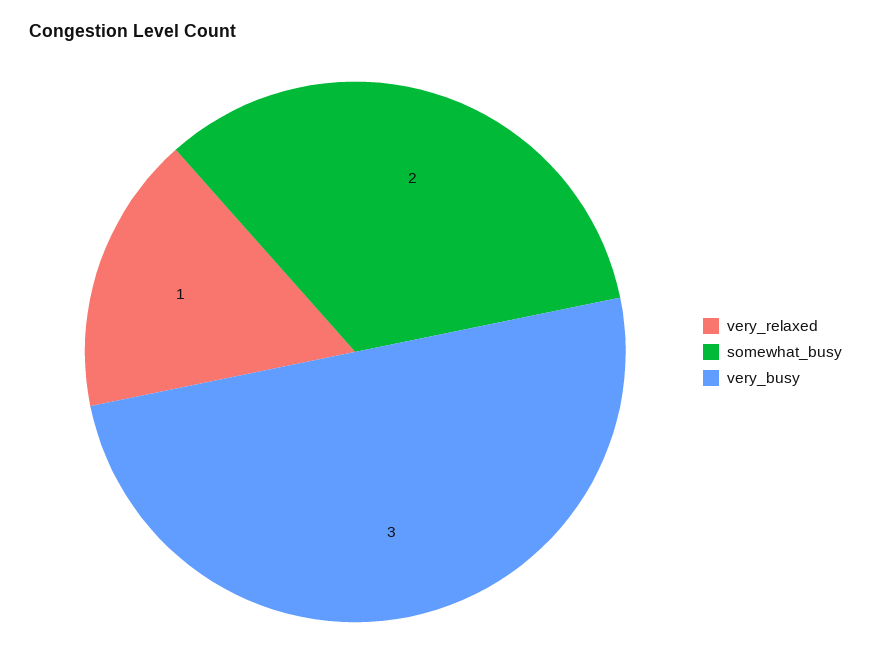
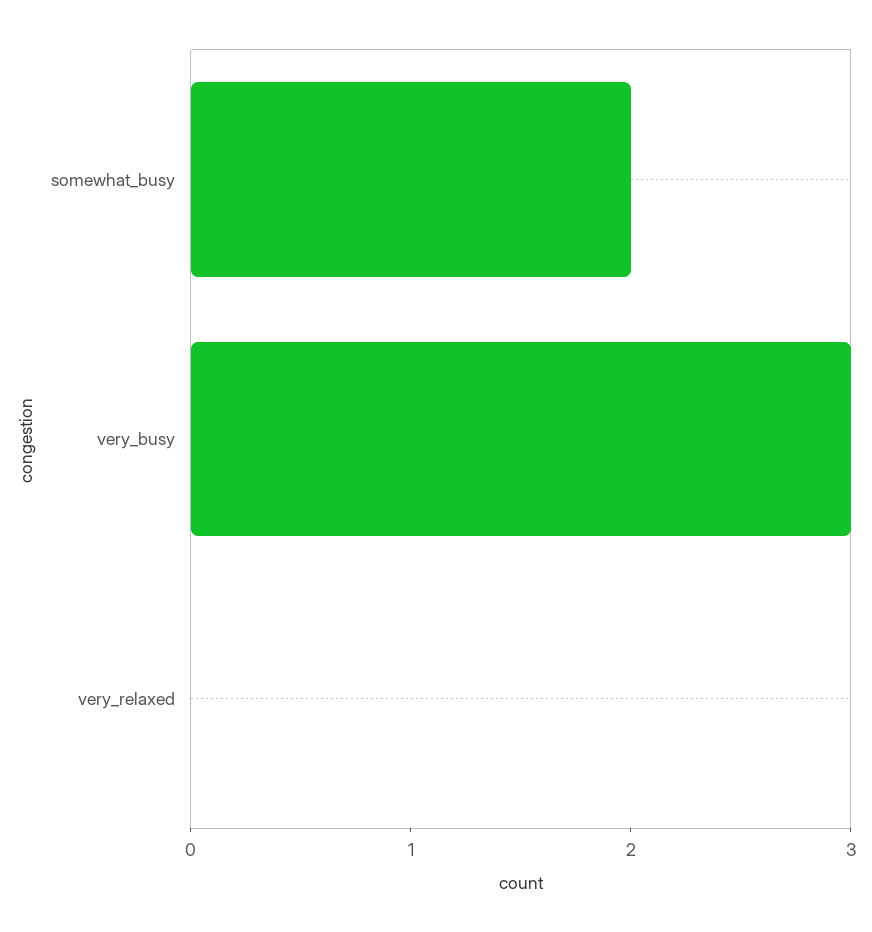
very_relaxed: 1 -> 0

